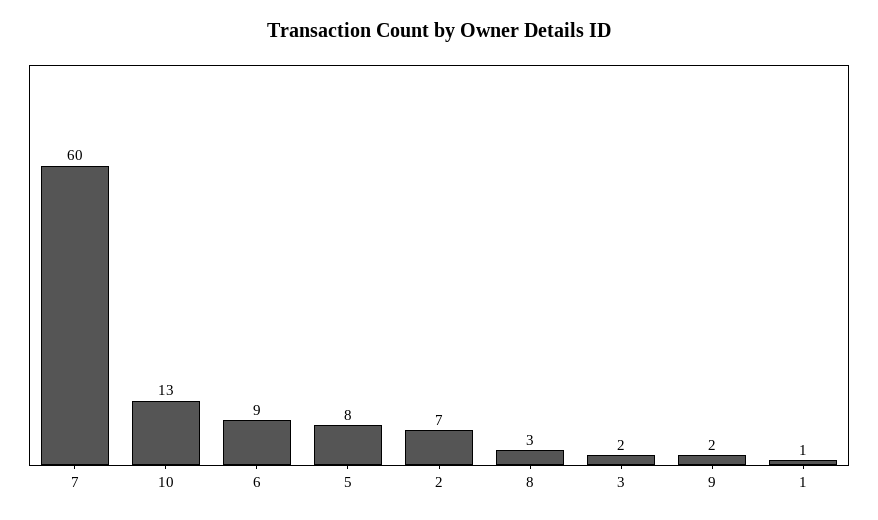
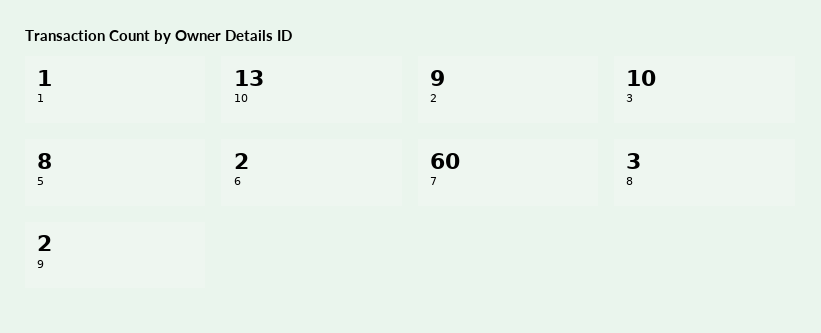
6: 9 -> 2
2: 7 -> 9
3: 2 -> 10

